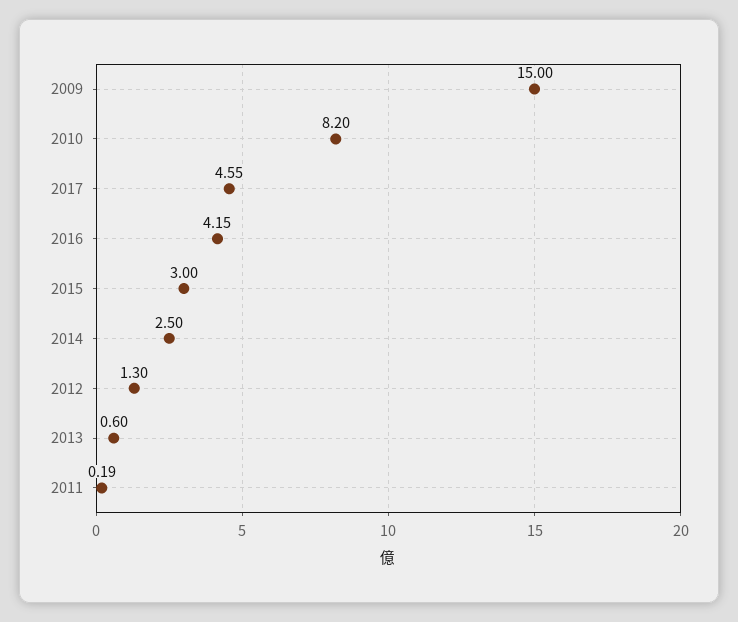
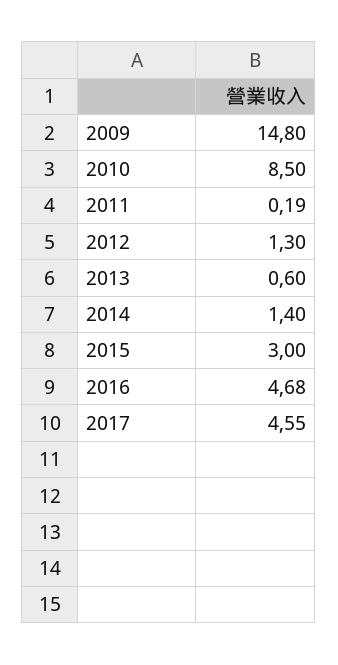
2009: 15 -> 14.8
2010: 8.2 -> 8.5
2016: 4.15 -> 4.68
2014: 2.5 -> 1.4

